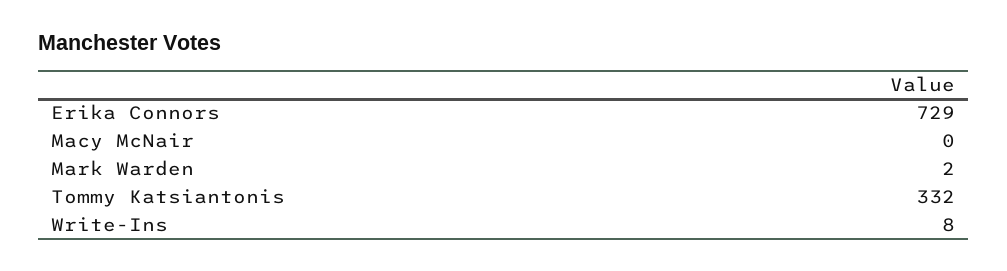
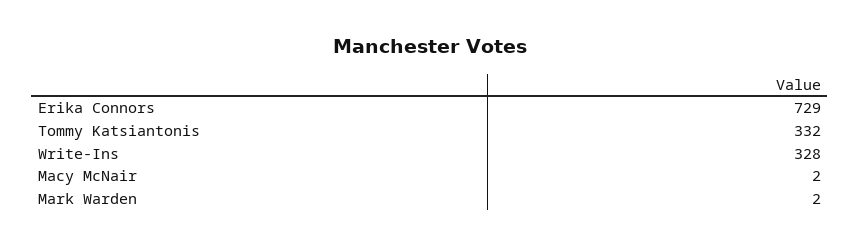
Macy McNair: 0 -> 2
Write-Ins: 8 -> 328

